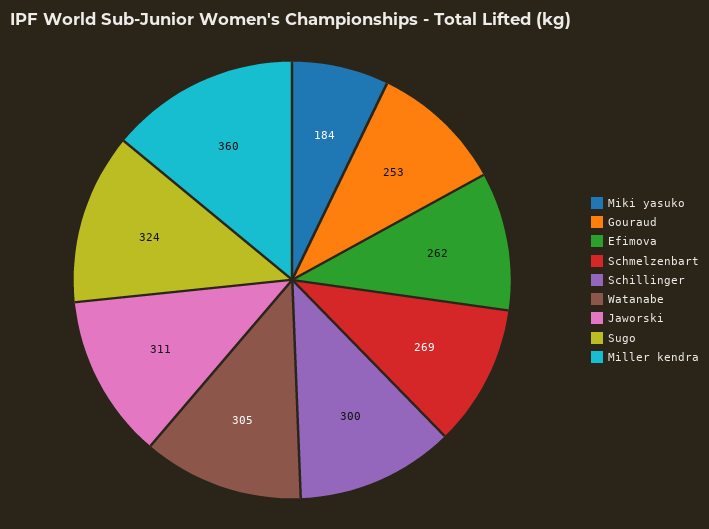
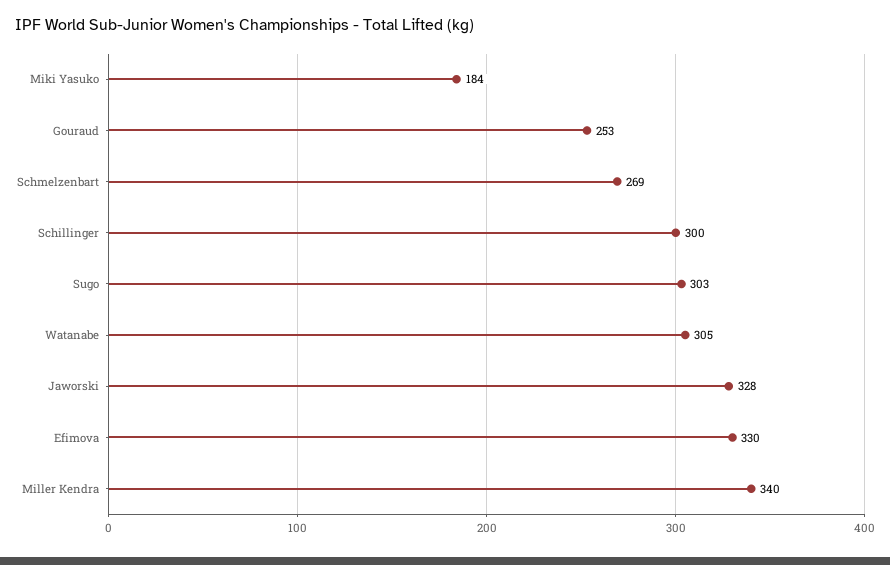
Efimova: 262 -> 330
Jaworski: 311 -> 328
Sugo: 324 -> 303
Miller kendra: 360 -> 340

